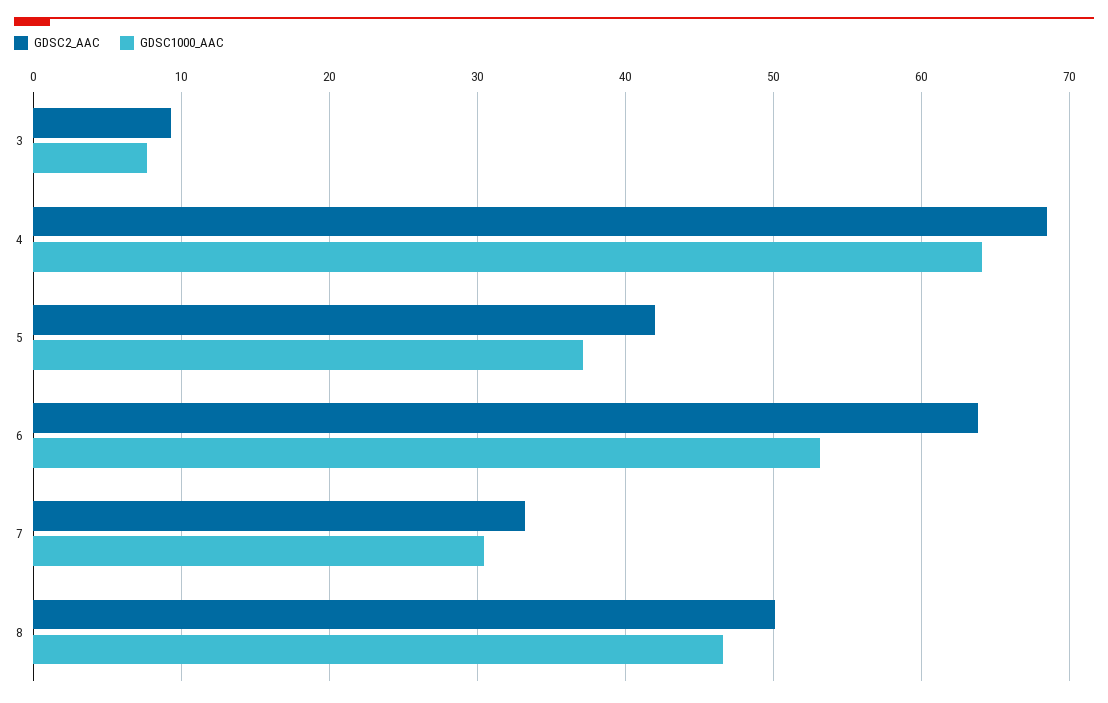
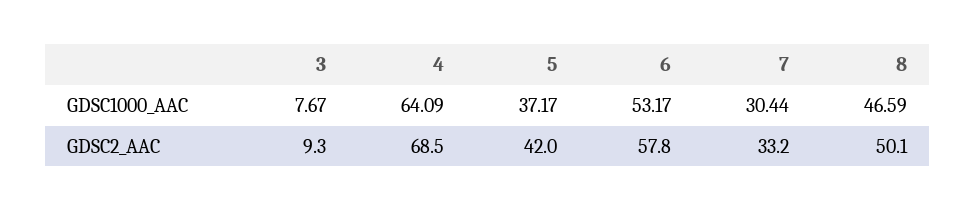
GDSC2_AAC, 6: 64 -> 57.8

